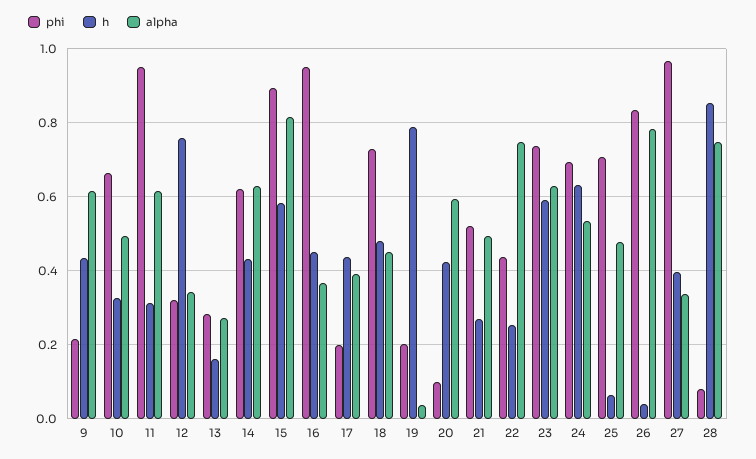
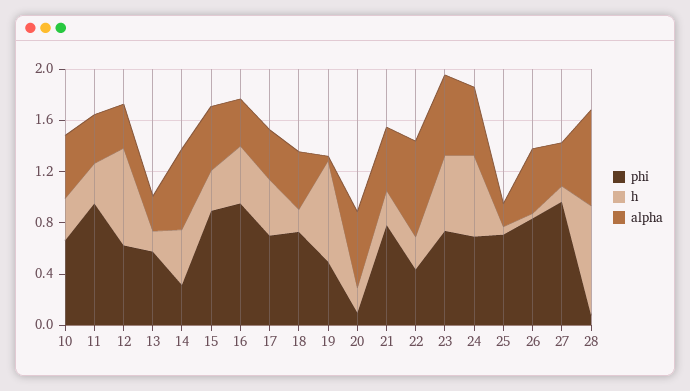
phi, 9: 0.22 -> none
h, 9: 0.44 -> none
alpha, 9: 0.62 -> none
alpha, 11: 0.62 -> 0.4
phi, 12: 0.32 -> 0.6
phi, 13: 0.28 -> 0.6
phi, 14: 0.62 -> 0.3
h, 15: 0.58 -> 0.3
alpha, 15: 0.82 -> 0.5
phi, 17: 0.2 -> 0.7
h, 18: 0.48 -> 0.2
phi, 19: 0.2 -> 0.5
h, 20: 0.42 -> 0.2
phi, 21: 0.52 -> 0.8
alpha, 25: 0.48 -> 0.2
alpha, 26: 0.78 -> 0.5
h, 27: 0.4 -> 0.1

